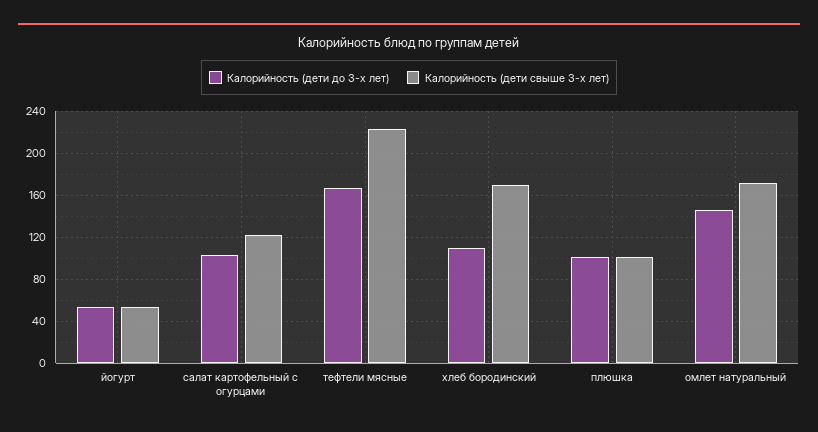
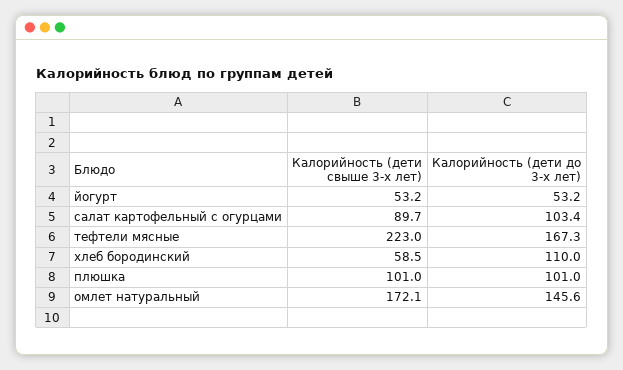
Калорийность (дети свыше 3-х лет), салат картофельный с огурцами: 120 -> 89.7
Калорийность (дети свыше 3-х лет), хлеб бородинский: 170 -> 58.5

